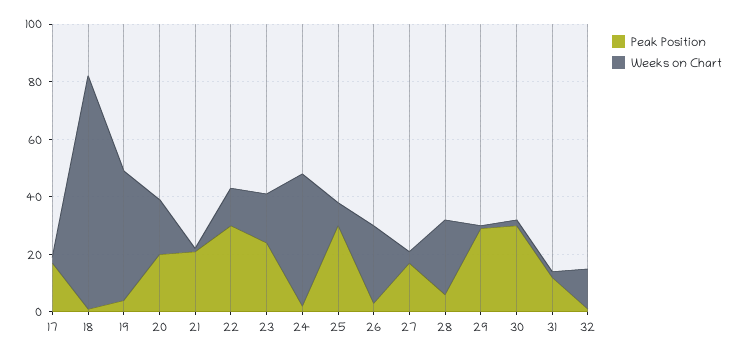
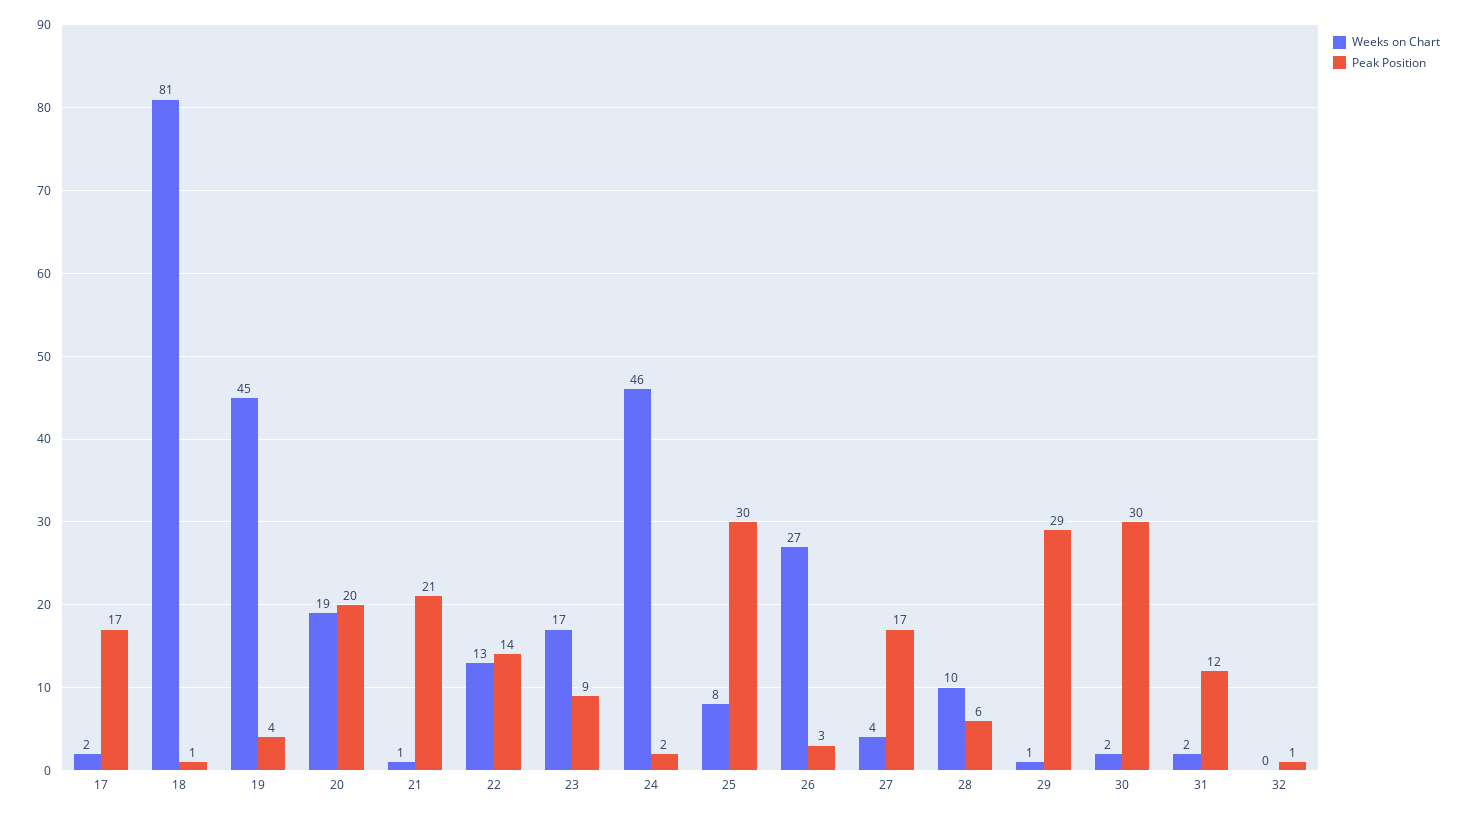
Peak Position, 22: 30 -> 14
Peak Position, 23: 25 -> 9
Weeks on Chart, 28: 25 -> 10
Weeks on Chart, 32: 15 -> 0

